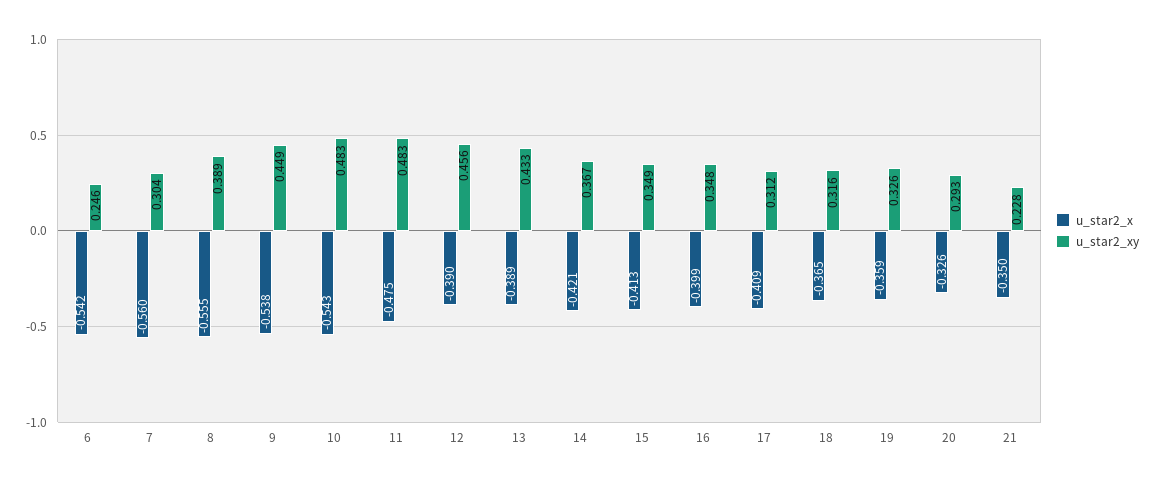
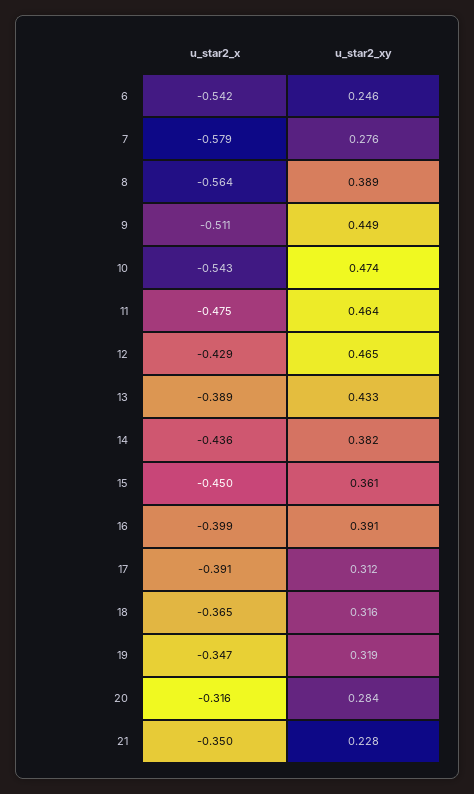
u_star2_x, 7: -0.56 -> -0.579
u_star2_xy, 7: 0.304 -> 0.276
u_star2_x, 8: -0.555 -> -0.564
u_star2_x, 9: -0.538 -> -0.511
u_star2_xy, 10: 0.483 -> 0.474
u_star2_xy, 11: 0.483 -> 0.464
u_star2_x, 12: -0.39 -> -0.429
u_star2_xy, 12: 0.456 -> 0.465
u_star2_x, 14: -0.421 -> -0.436
u_star2_xy, 14: 0.367 -> 0.382
u_star2_x, 15: -0.413 -> -0.45
u_star2_xy, 15: 0.349 -> 0.361
u_star2_xy, 16: 0.348 -> 0.391
u_star2_x, 17: -0.409 -> -0.391
u_star2_x, 19: -0.359 -> -0.347
u_star2_xy, 19: 0.326 -> 0.319
u_star2_x, 20: -0.326 -> -0.316
u_star2_xy, 20: 0.293 -> 0.284

